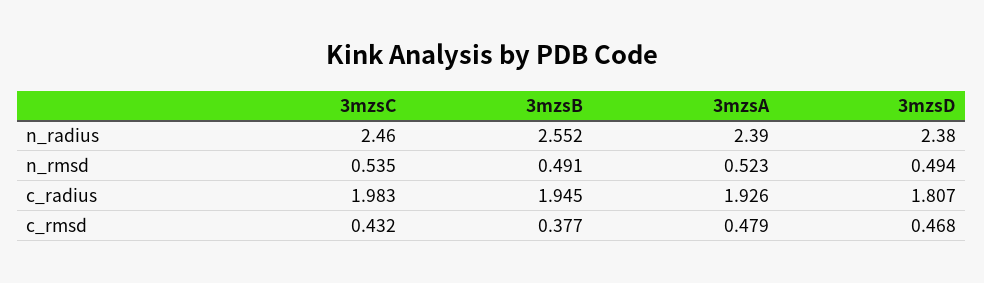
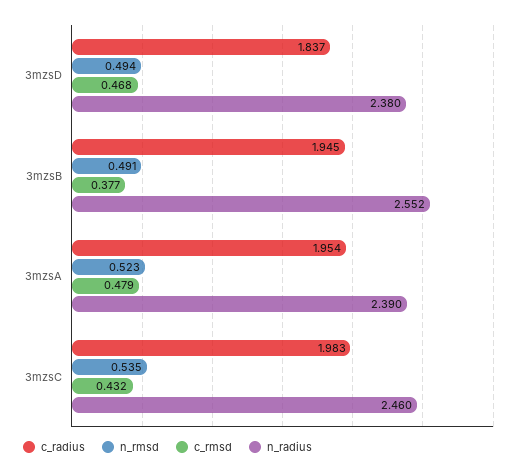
c_radius, 3mzsA: 1.926 -> 1.954
c_radius, 3mzsD: 1.807 -> 1.837

